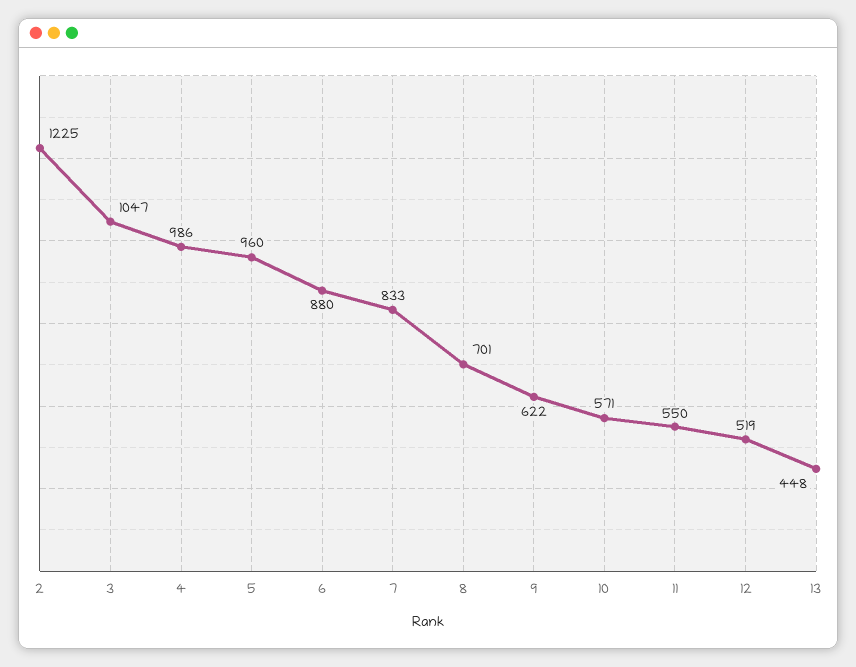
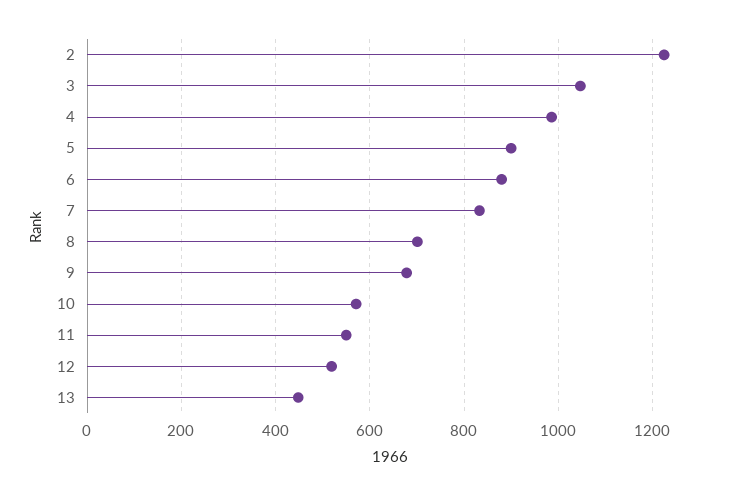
5: 960 -> 900
9: 622 -> 680

